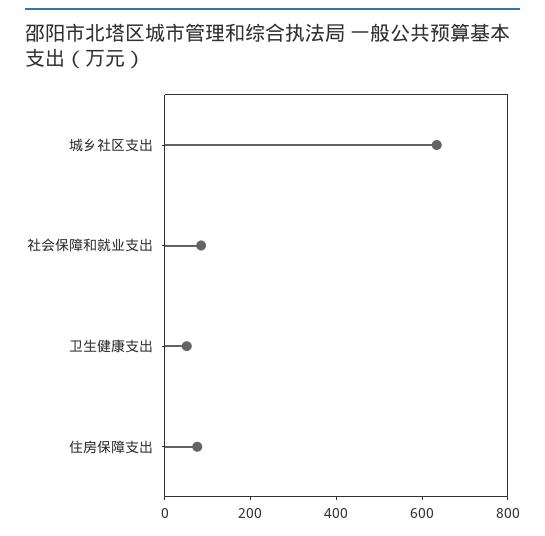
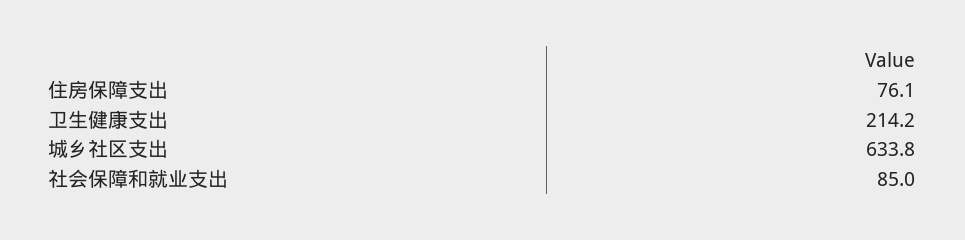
卫生健康支出: 50 -> 214.2

